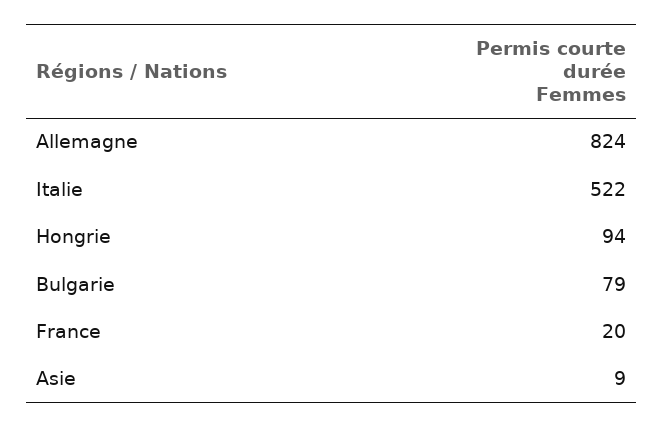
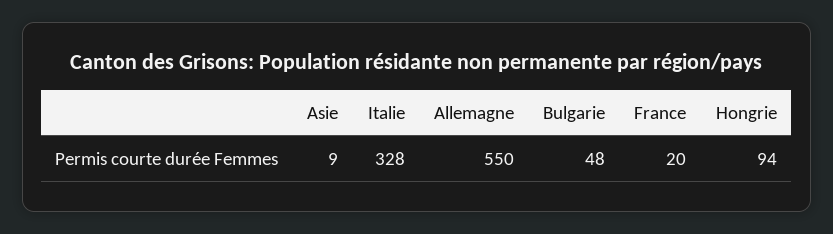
Allemagne: 824 -> 550
Italie: 522 -> 328
Bulgarie: 79 -> 48

